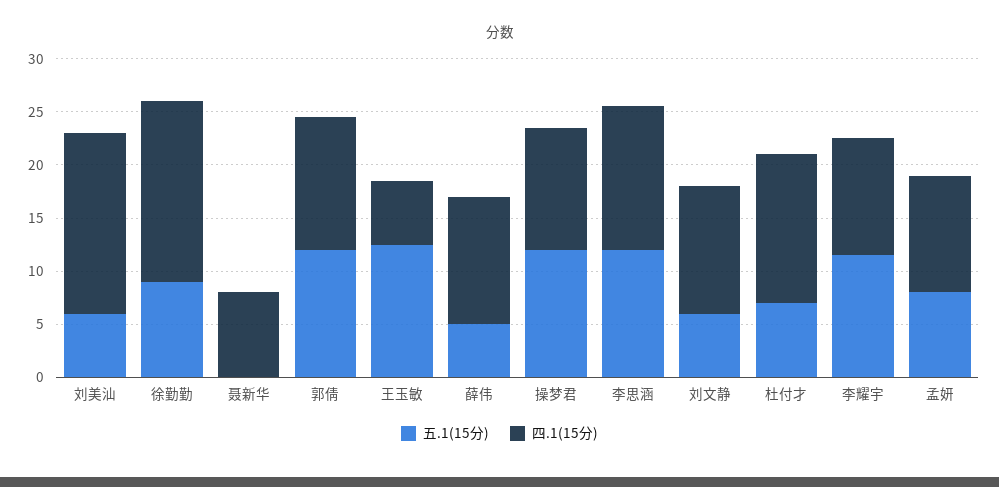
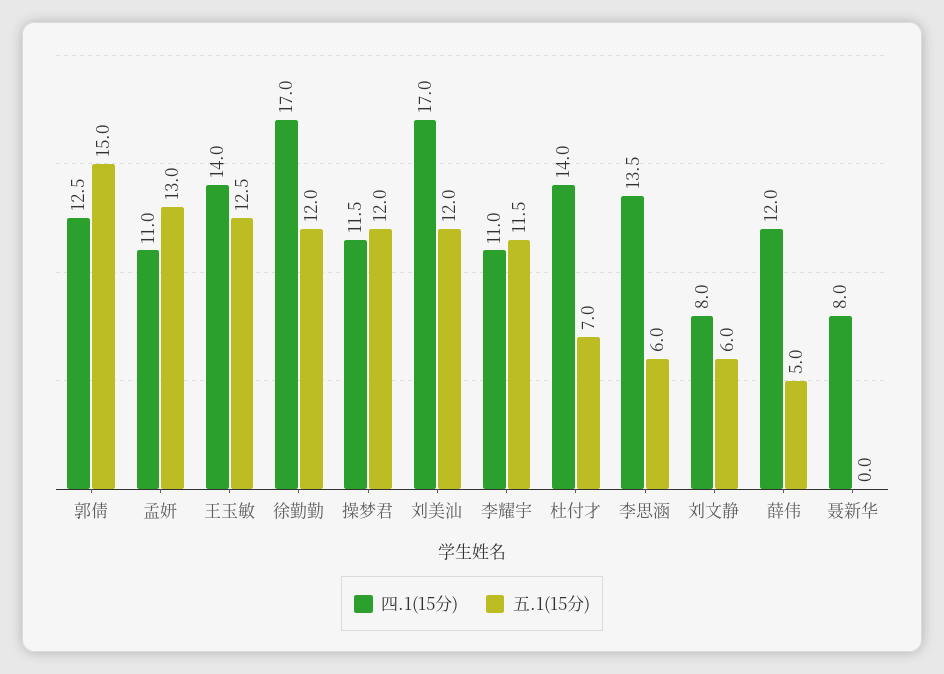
五.1(15分), 刘美汕: 6 -> 12
五.1(15分), 徐勤勤: 9 -> 12
五.1(15分), 郭倩: 12 -> 15
四.1(15分), 王玉敏: 6 -> 14
五.1(15分), 李思涵: 12 -> 6
四.1(15分), 刘文静: 12 -> 8
五.1(15分), 孟妍: 8 -> 13

